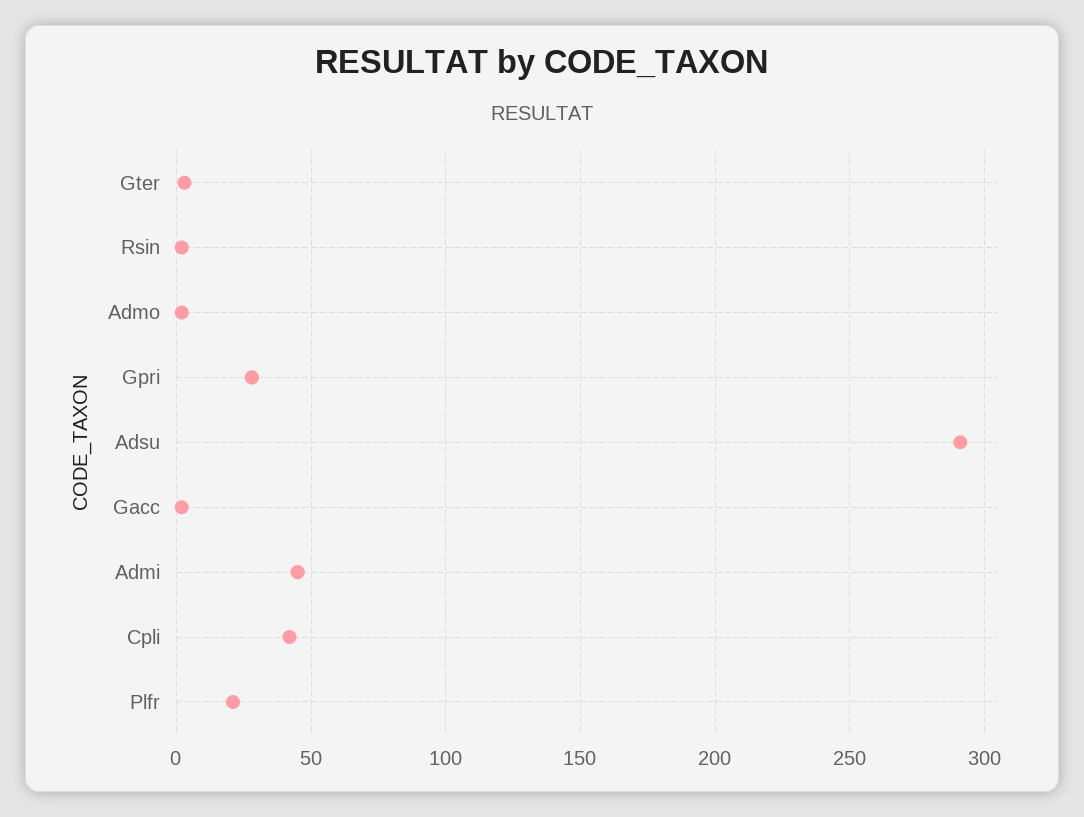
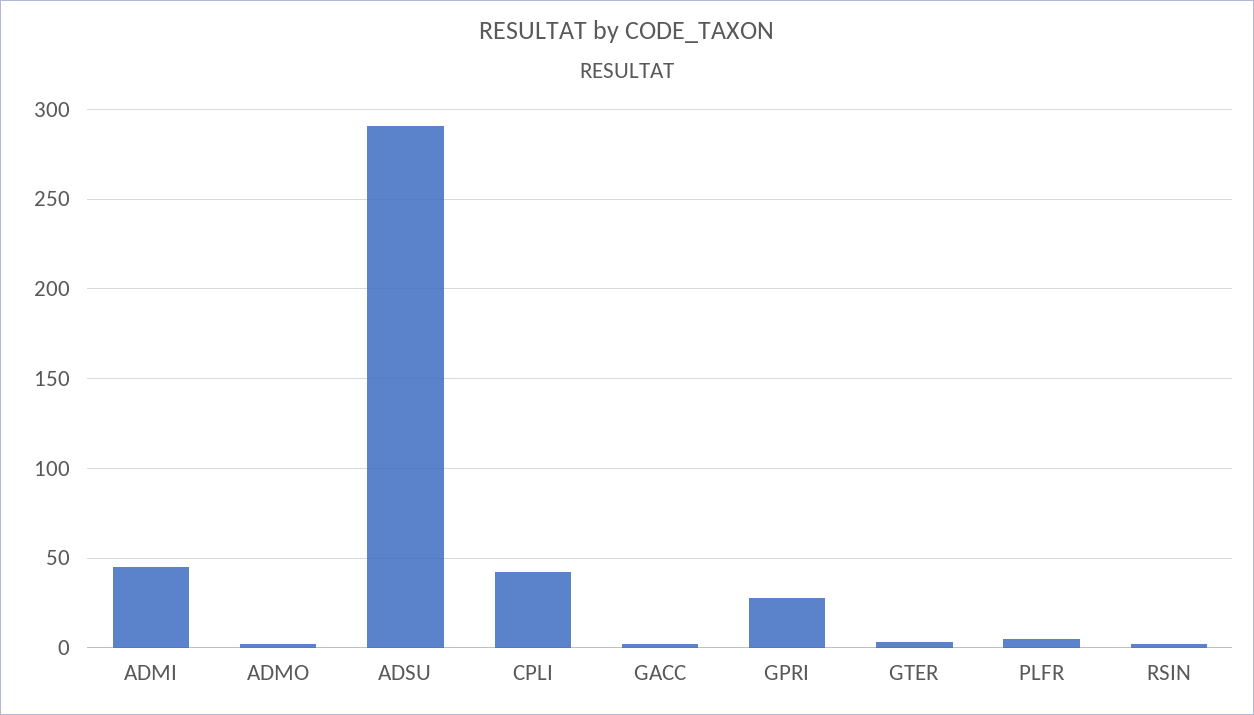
Plfr: 20 -> 5

